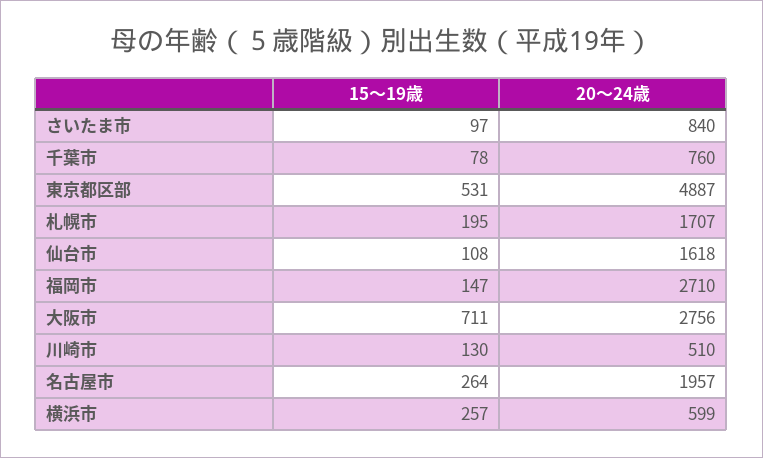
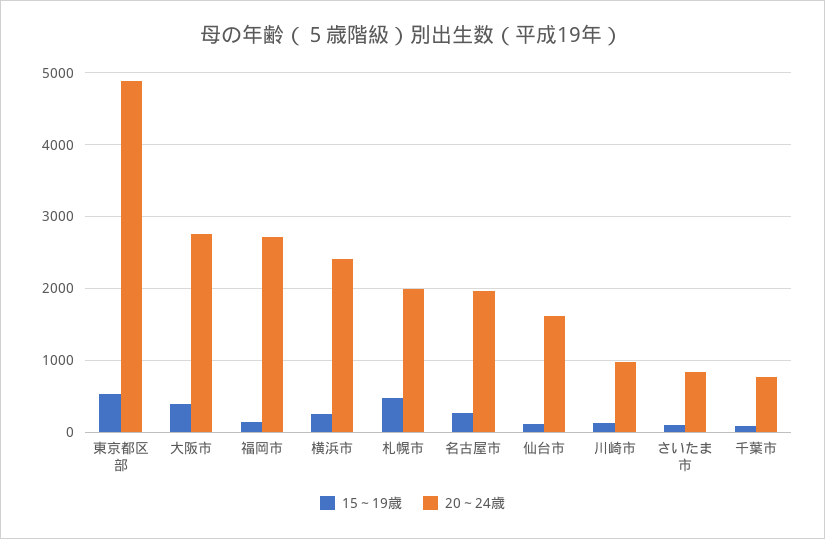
15～19歳, 札幌市: 195 -> 500
20～24歳, 札幌市: 1707 -> 2000
15～19歳, 大阪市: 711 -> 400
20～24歳, 川崎市: 510 -> 1000
20～24歳, 横浜市: 599 -> 2400

